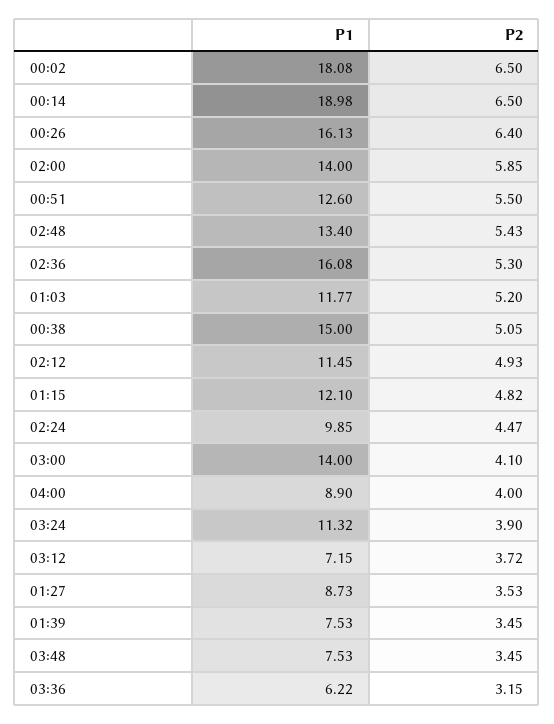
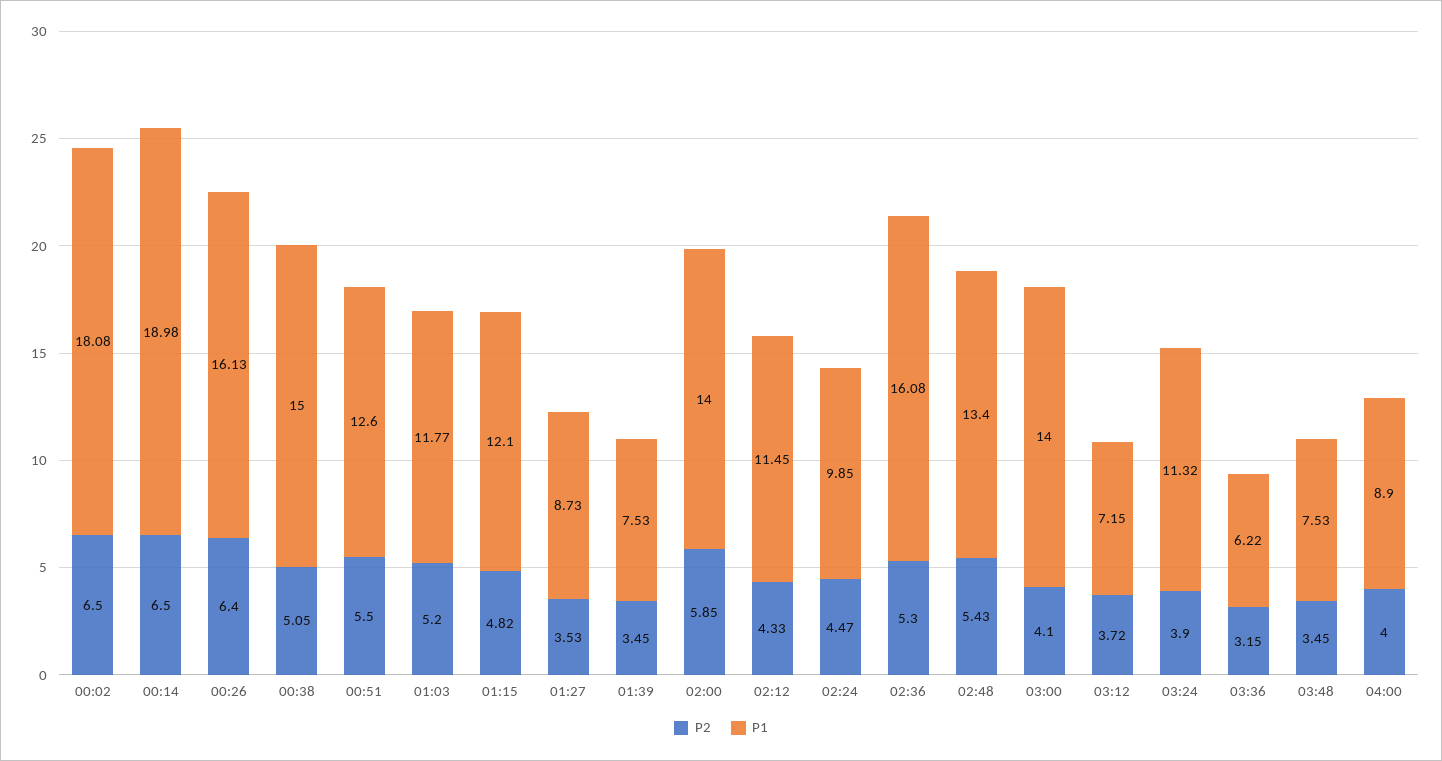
P2, 02:12: 4.93 -> 4.33

